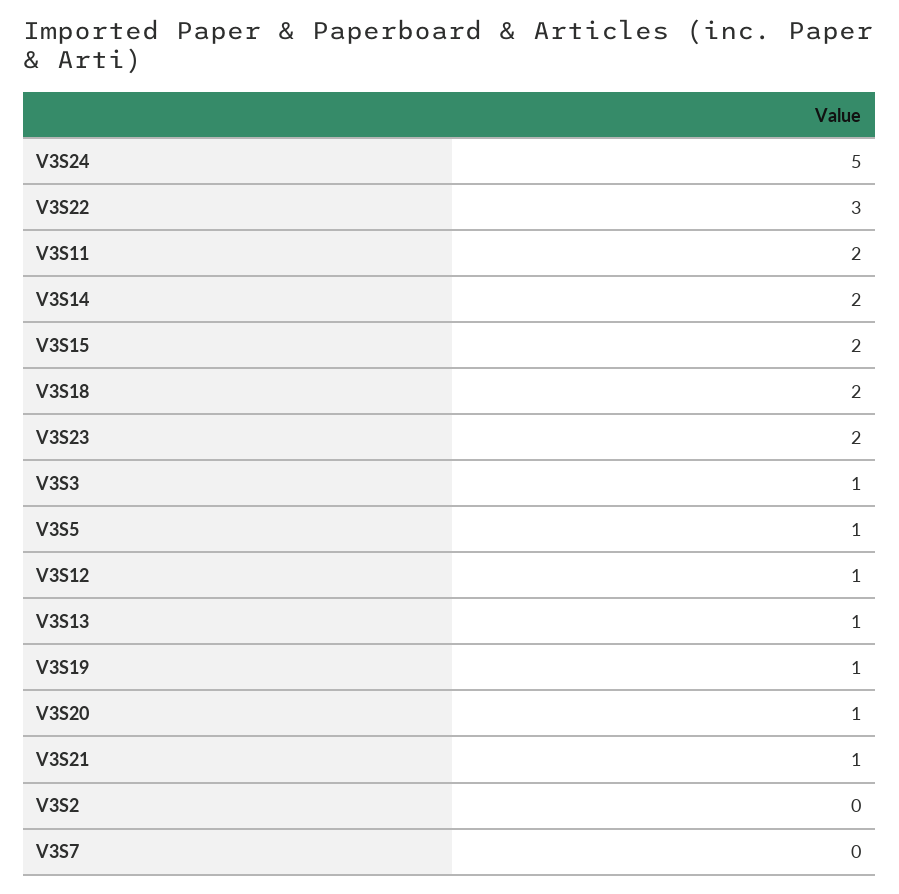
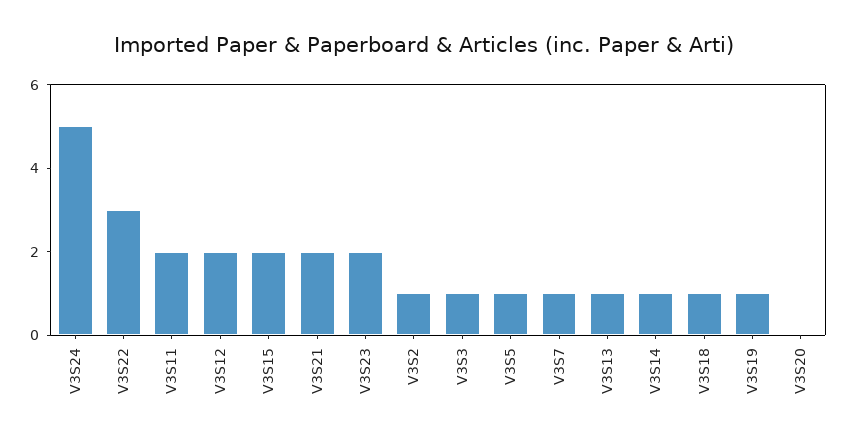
V3S14: 2 -> 1
V3S18: 2 -> 1
V3S12: 1 -> 2
V3S20: 1 -> 0
V3S21: 1 -> 2
V3S2: 0 -> 1
V3S7: 0 -> 1

